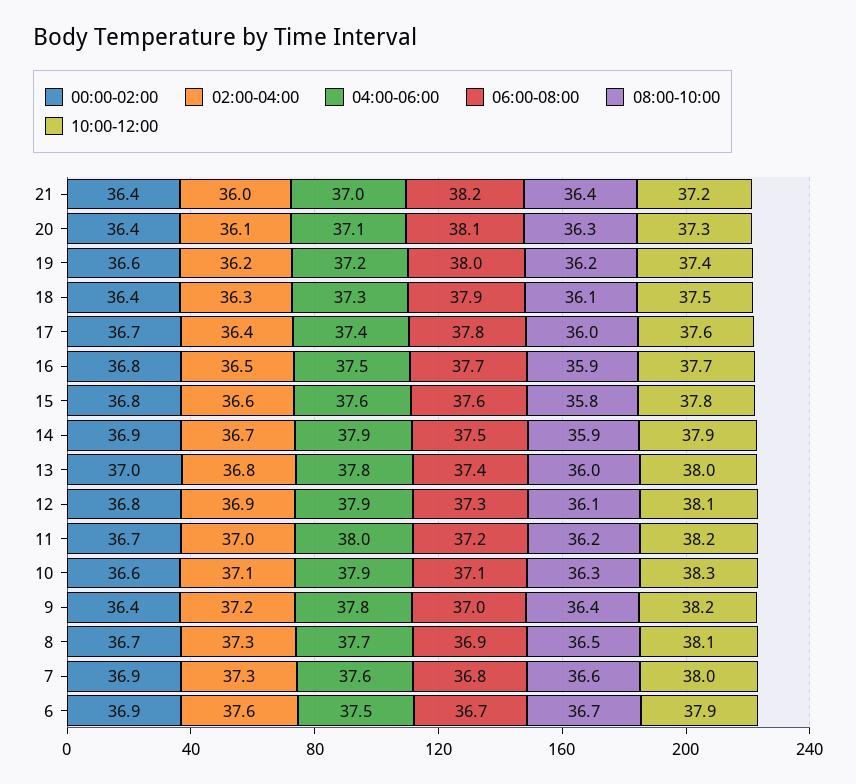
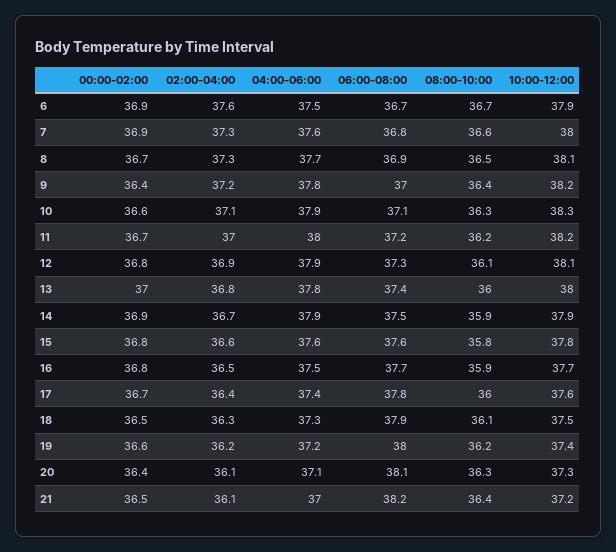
00:00-02:00, 21: 36.4 -> 36.5
02:00-04:00, 21: 36 -> 36.1
00:00-02:00, 18: 36.4 -> 36.5

